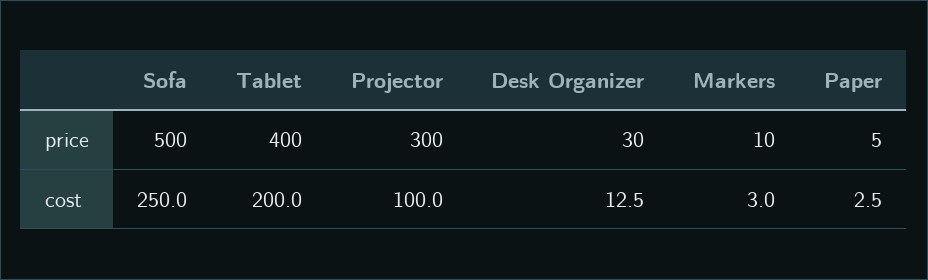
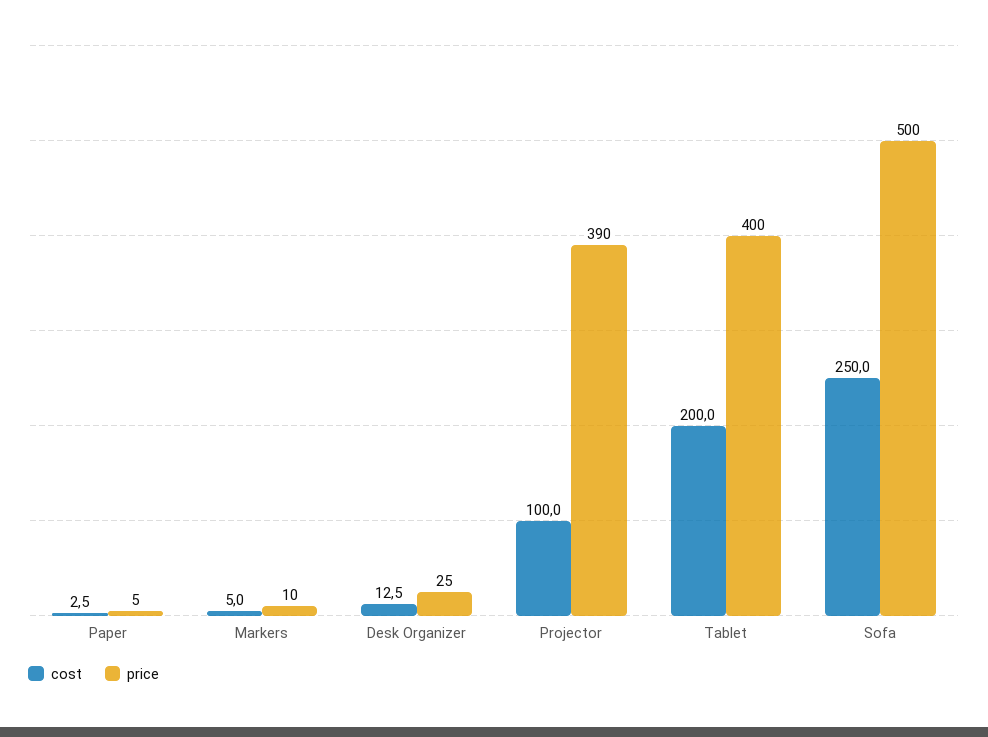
price, Projector: 300 -> 390
price, Desk Organizer: 30 -> 25
cost, Markers: 3 -> 5

